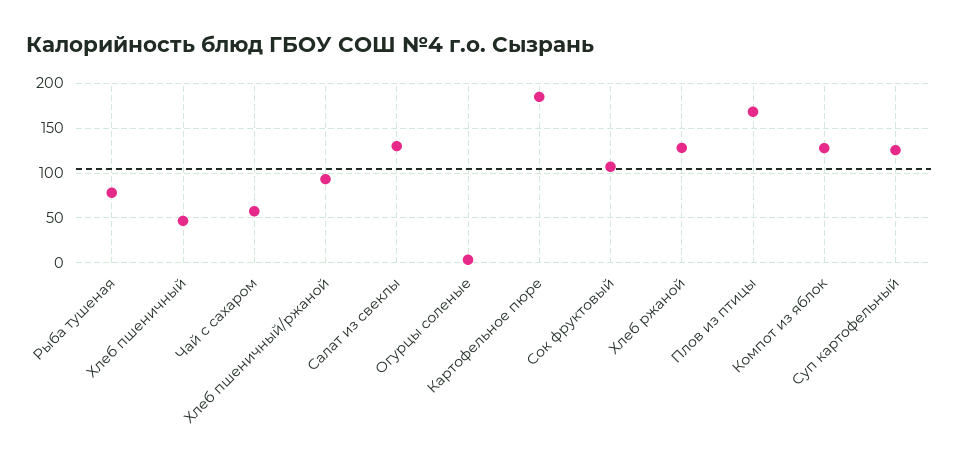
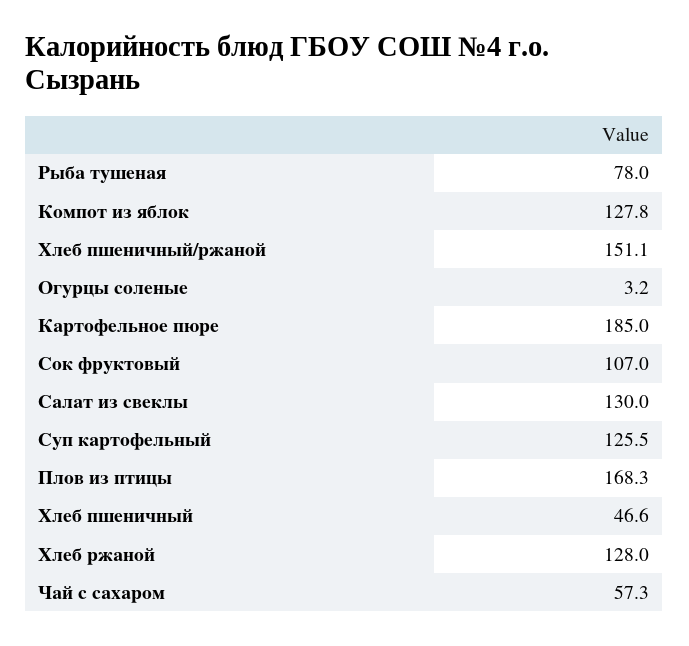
Хлеб пшеничный/ржаной: 90 -> 151.1

